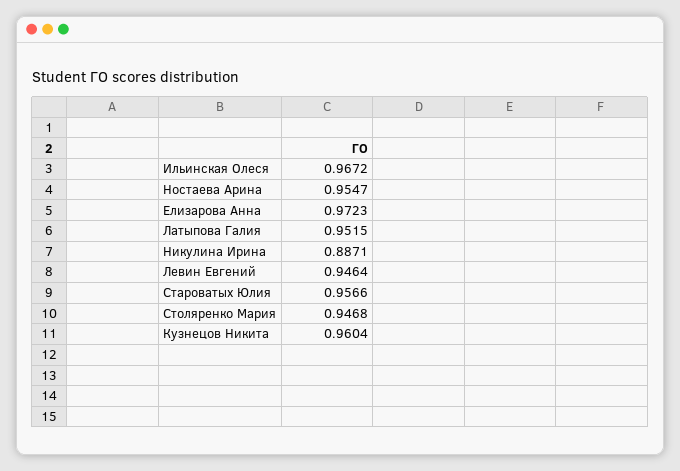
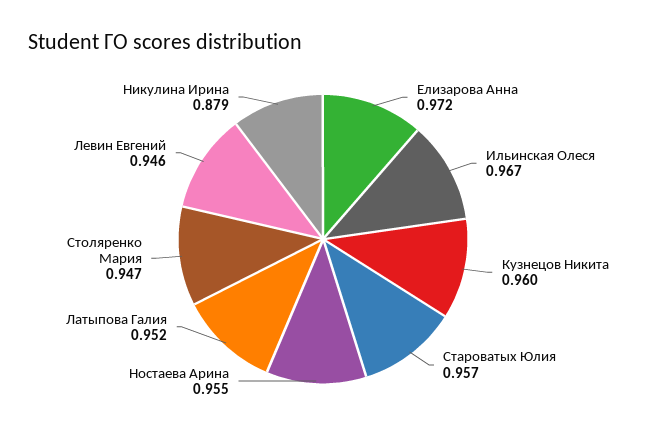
Никулина Ирина: 0.8871 -> 0.879

